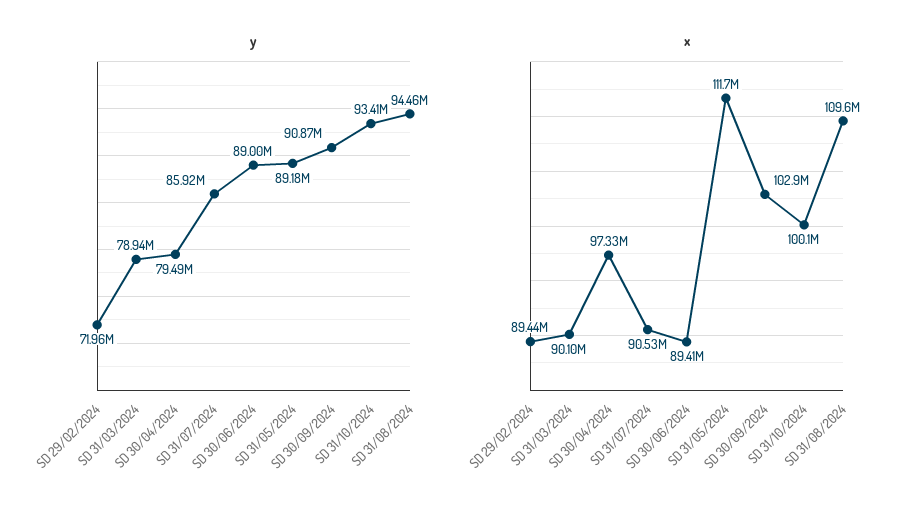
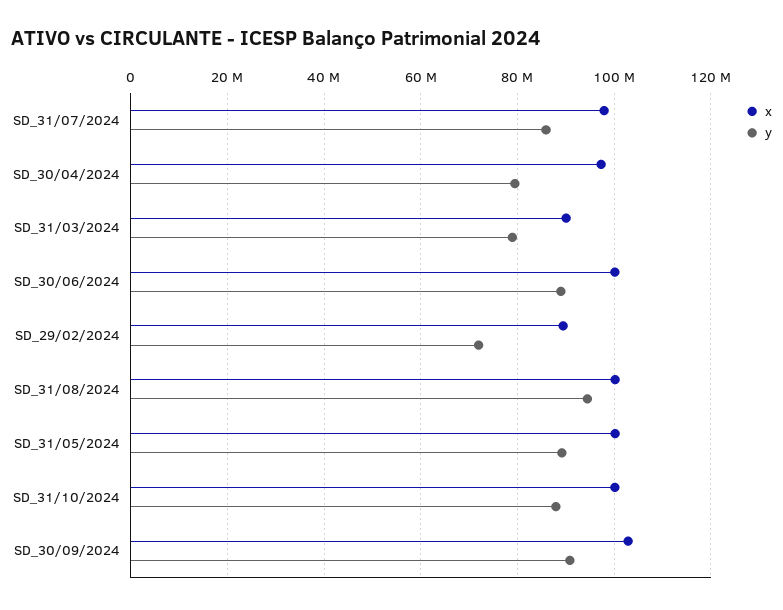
y, SD 31/10/2024: 93410000 -> 88000000
x, SD 31/07/2024: 90530000 -> 98000000
x, SD 30/06/2024: 89410000 -> 100000000
x, SD 31/05/2024: 111700000 -> 100000000
x, SD 31/08/2024: 109600000 -> 100000000

